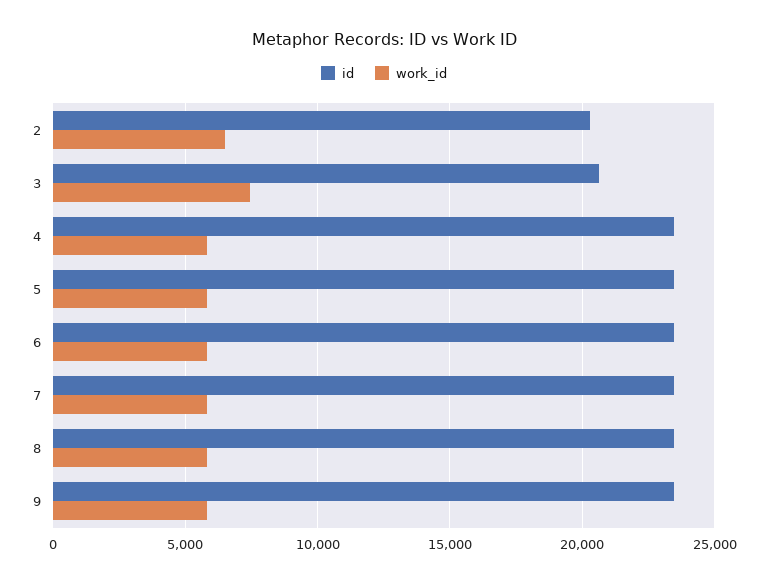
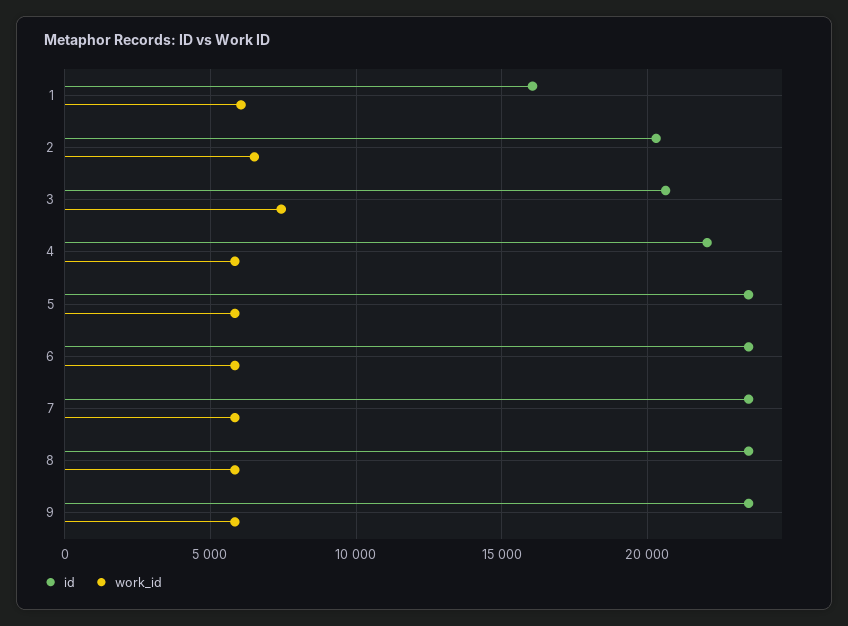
id, 4: 23500 -> 22000
id, 1: none -> 16000
work_id, 1: none -> 6000

